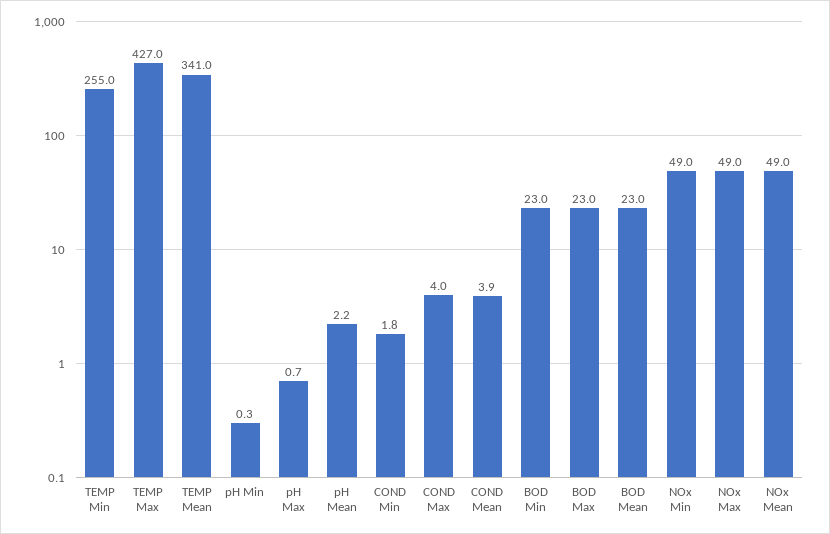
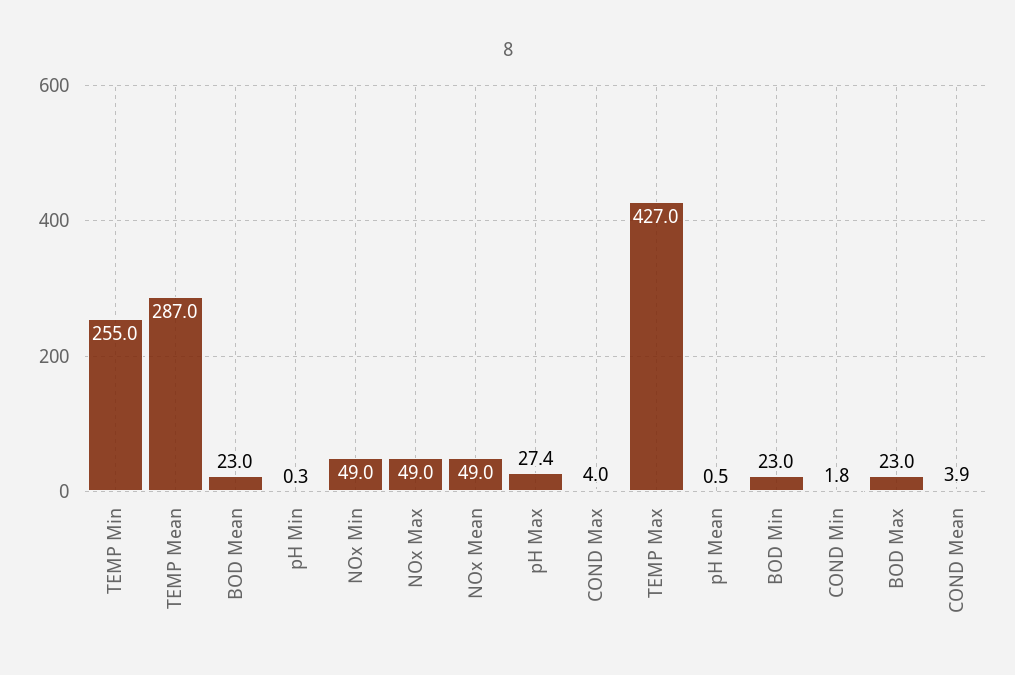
TEMP Mean: 341 -> 287
pH Max: 0.7 -> 27.4
pH Mean: 2.2 -> 0.5

